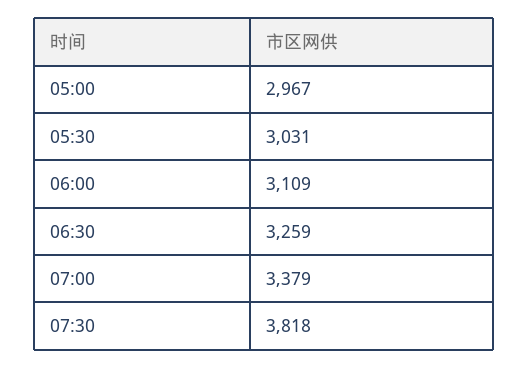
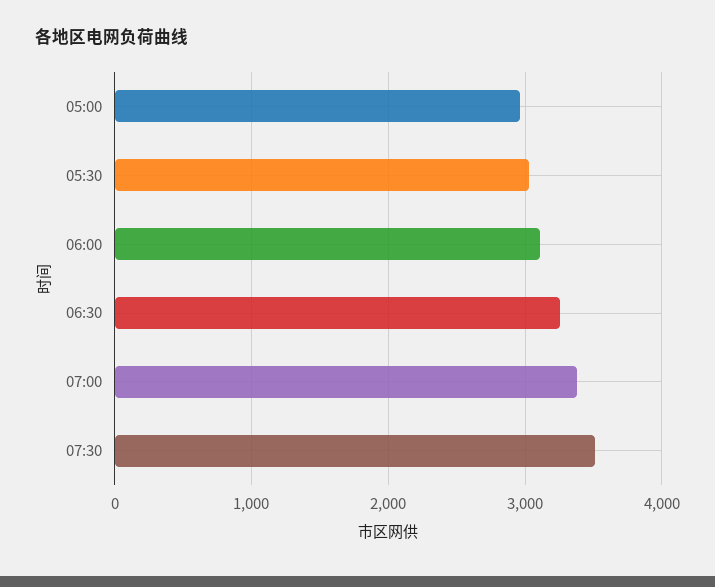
07:30: 3818 -> 3500

